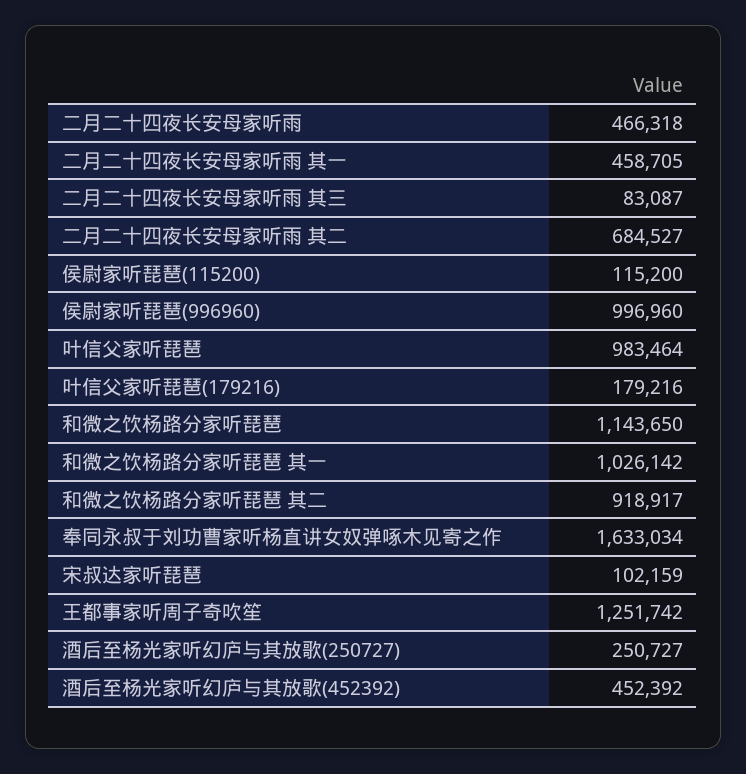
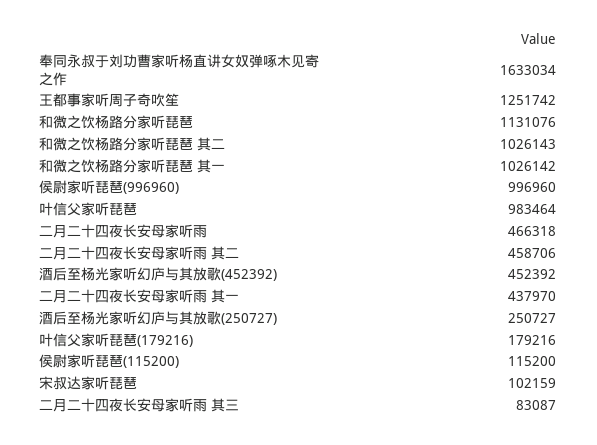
二月二十四夜长安母家听雨 其一: 458705 -> 437970
二月二十四夜长安母家听雨 其二: 684527 -> 458706
和微之饮杨路分家听琵琶: 1143650 -> 1131076
和微之饮杨路分家听琵琶 其二: 918917 -> 1026143

